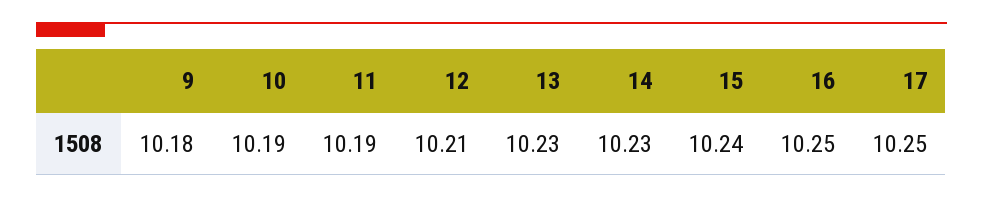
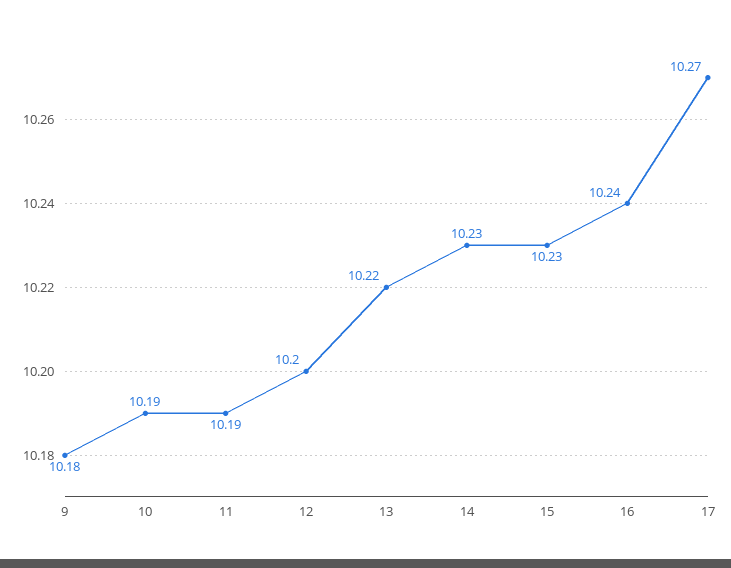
12: 10.21 -> 10.2
13: 10.23 -> 10.22
15: 10.24 -> 10.23
16: 10.25 -> 10.24
17: 10.25 -> 10.27

